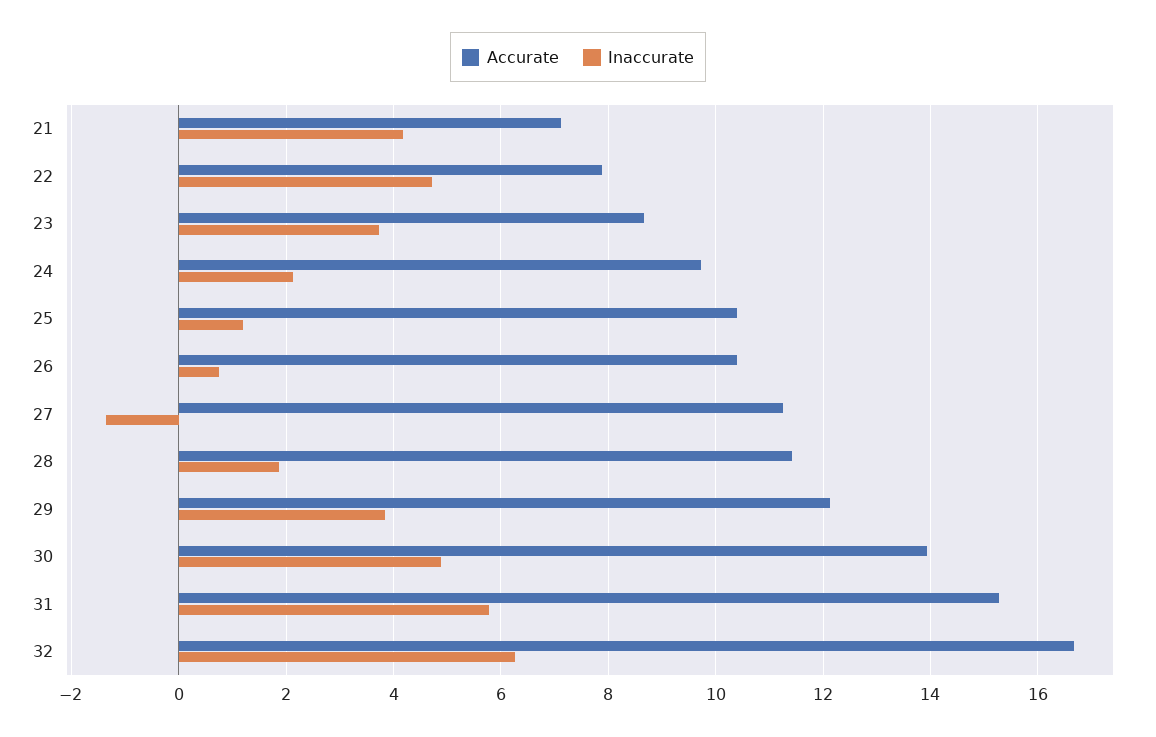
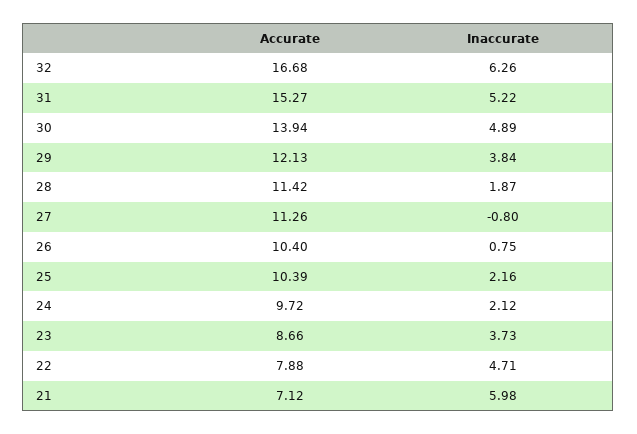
Inaccurate, 21: 4.2 -> 5.98
Inaccurate, 25: 1.2 -> 2.16
Inaccurate, 27: -1.4 -> -0.8
Inaccurate, 31: 5.8 -> 5.22

